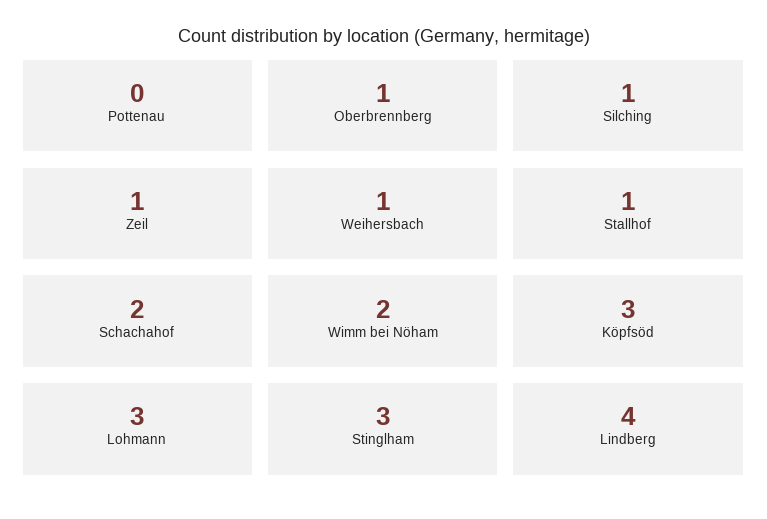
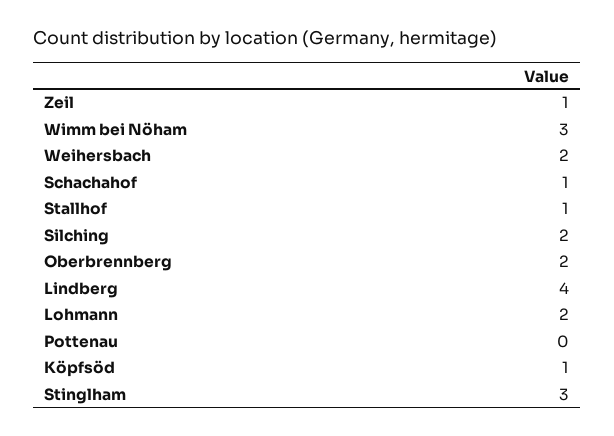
Oberbrennberg: 1 -> 2
Silching: 1 -> 2
Weihersbach: 1 -> 2
Schachahof: 2 -> 1
Wimm bei Nöham: 2 -> 3
Köpfsöd: 3 -> 1
Lohmann: 3 -> 2

